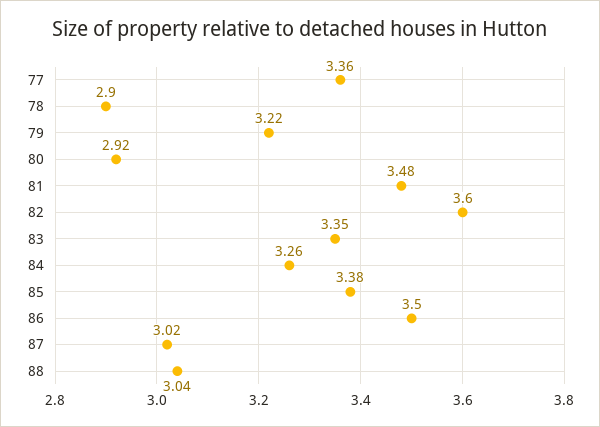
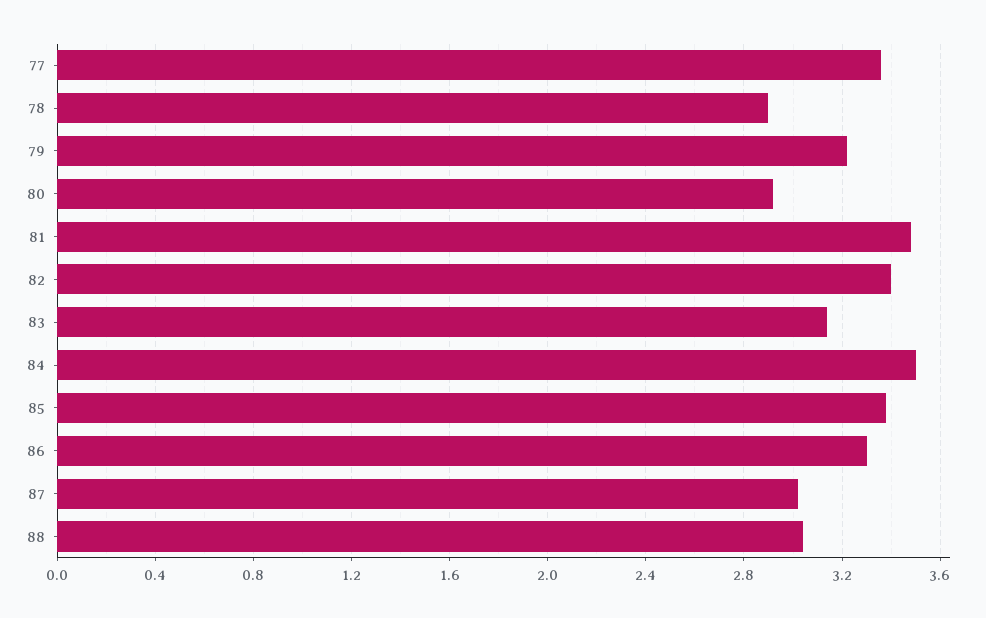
82: 3.6 -> 3.4
83: 3.35 -> 3.15
84: 3.26 -> 3.5
86: 3.5 -> 3.3

